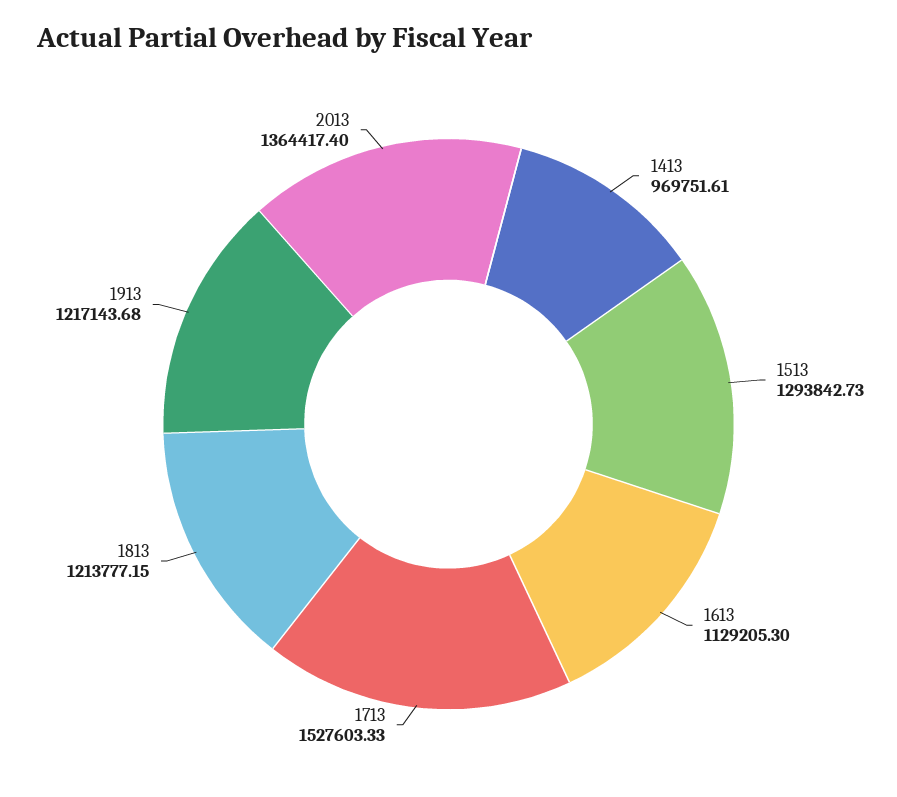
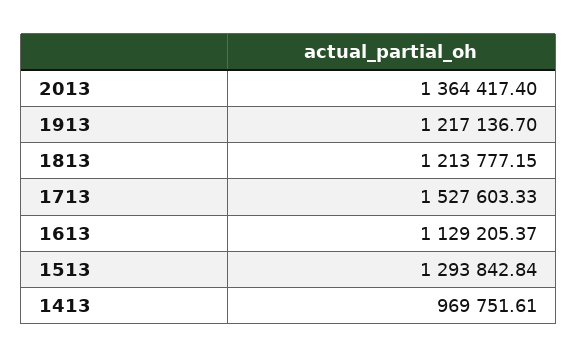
1513: 1293842.73 -> 1293842.84
1613: 1129205.3 -> 1129205.37
1913: 1217143.68 -> 1217136.7

